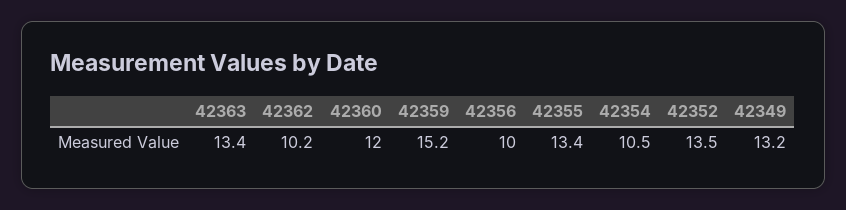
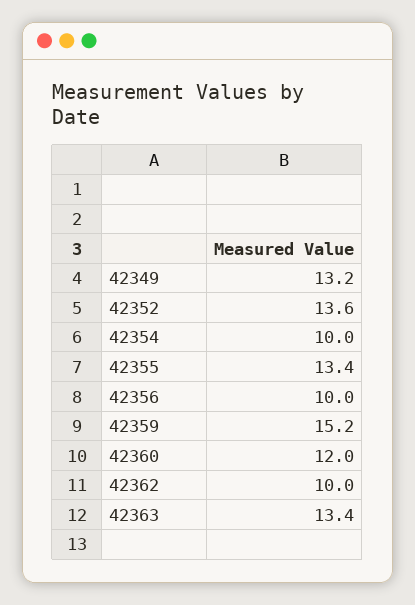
42362: 10.2 -> 10
42354: 10.5 -> 10
42352: 13.5 -> 13.6

